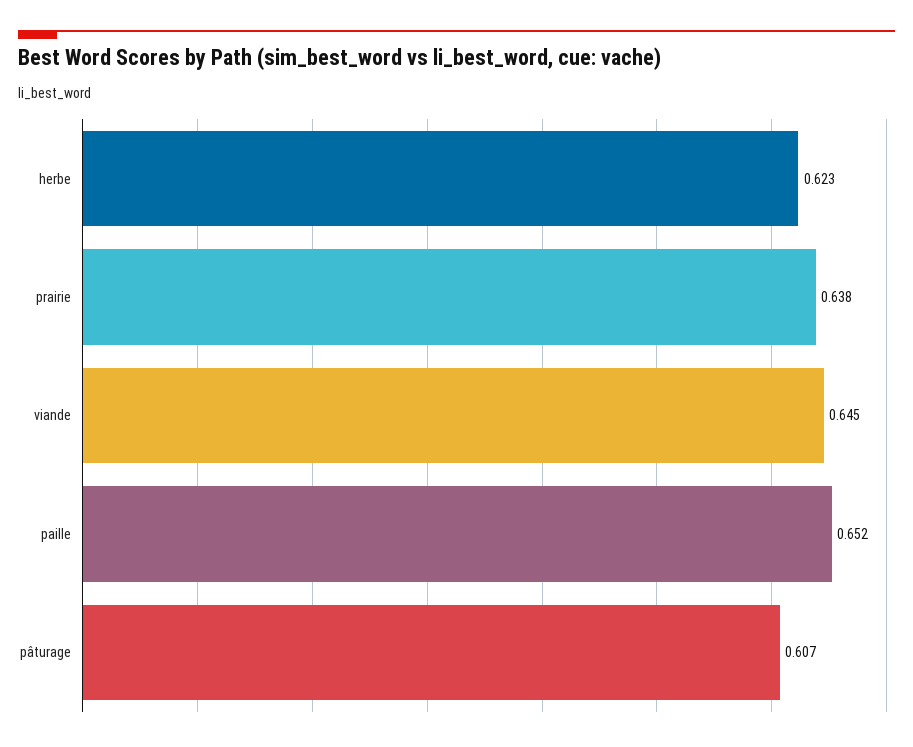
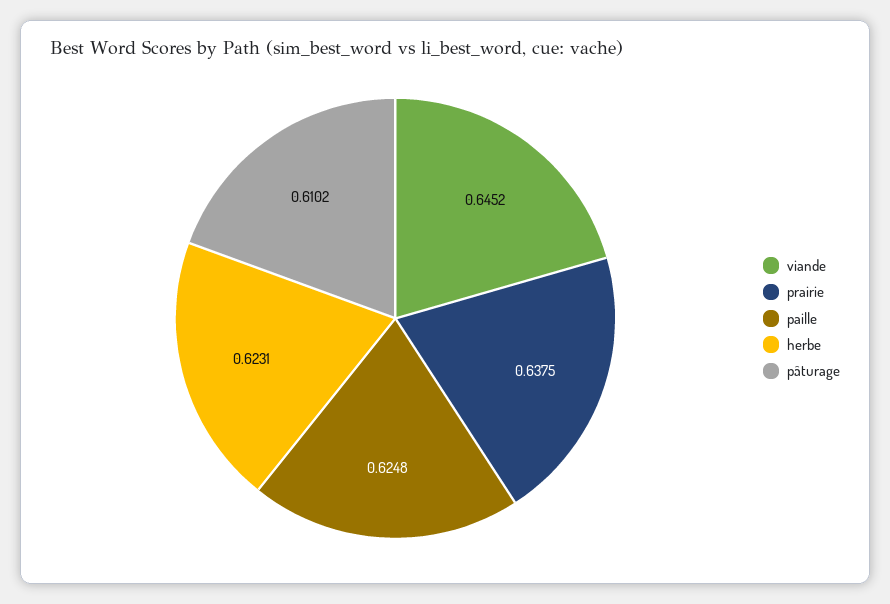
paille: 0.652 -> 0.6248
pâturage: 0.607 -> 0.6102

